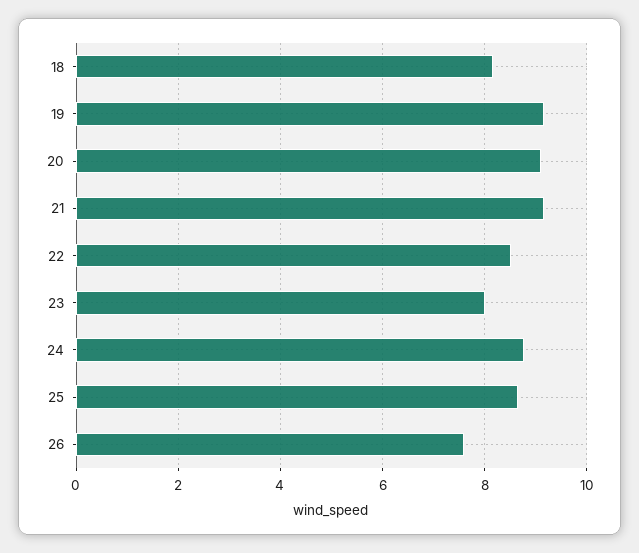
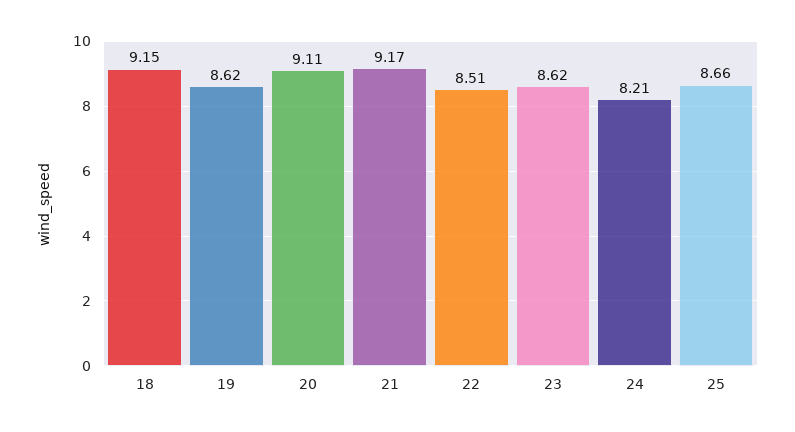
18: 8.2 -> 9.15
19: 9.2 -> 8.62
23: 8 -> 8.62
24: 8.8 -> 8.21
26: 7.6 -> none

